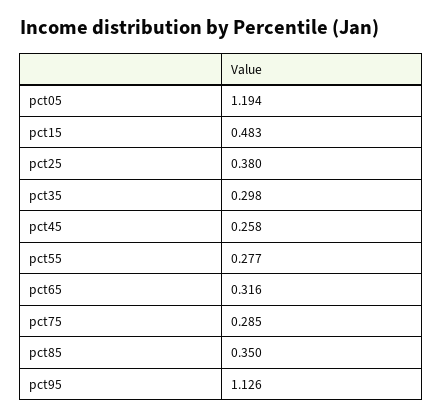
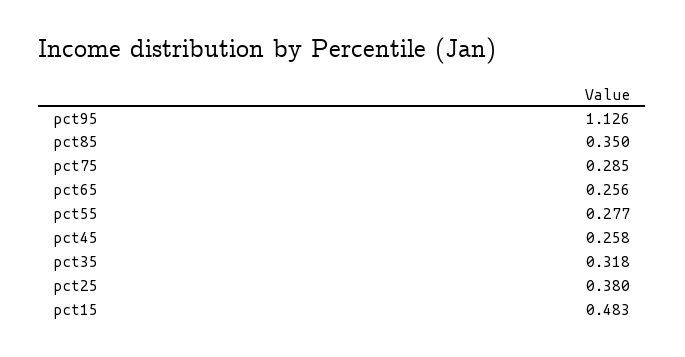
pct05: 1.194 -> none
pct35: 0.298 -> 0.318
pct65: 0.316 -> 0.256

